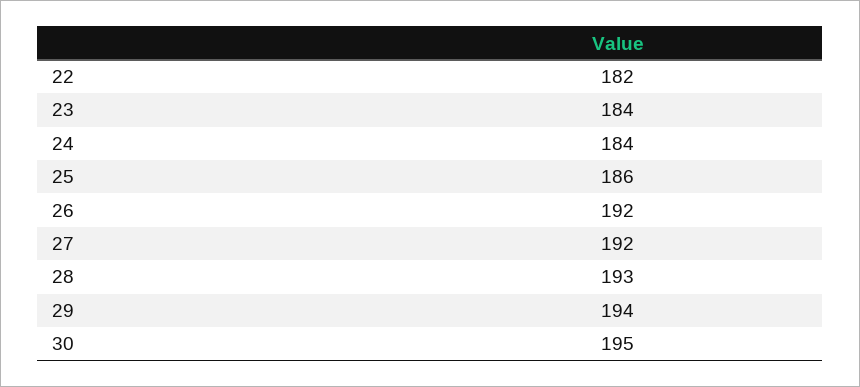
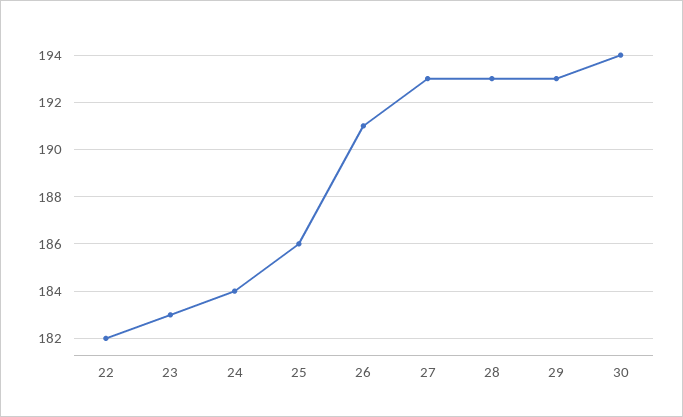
23: 184 -> 183
26: 192 -> 191
27: 192 -> 193
29: 194 -> 193
30: 195 -> 194

